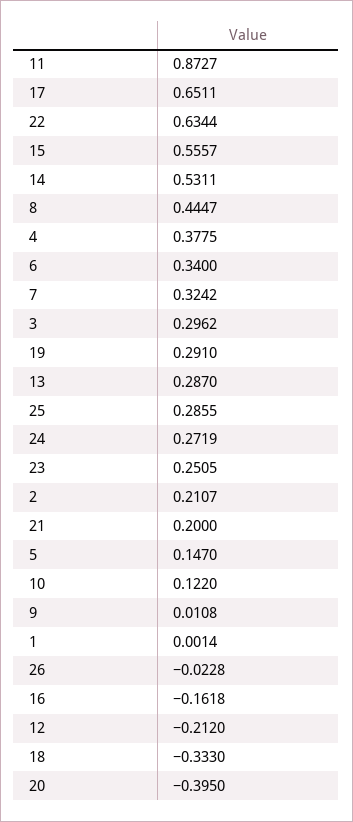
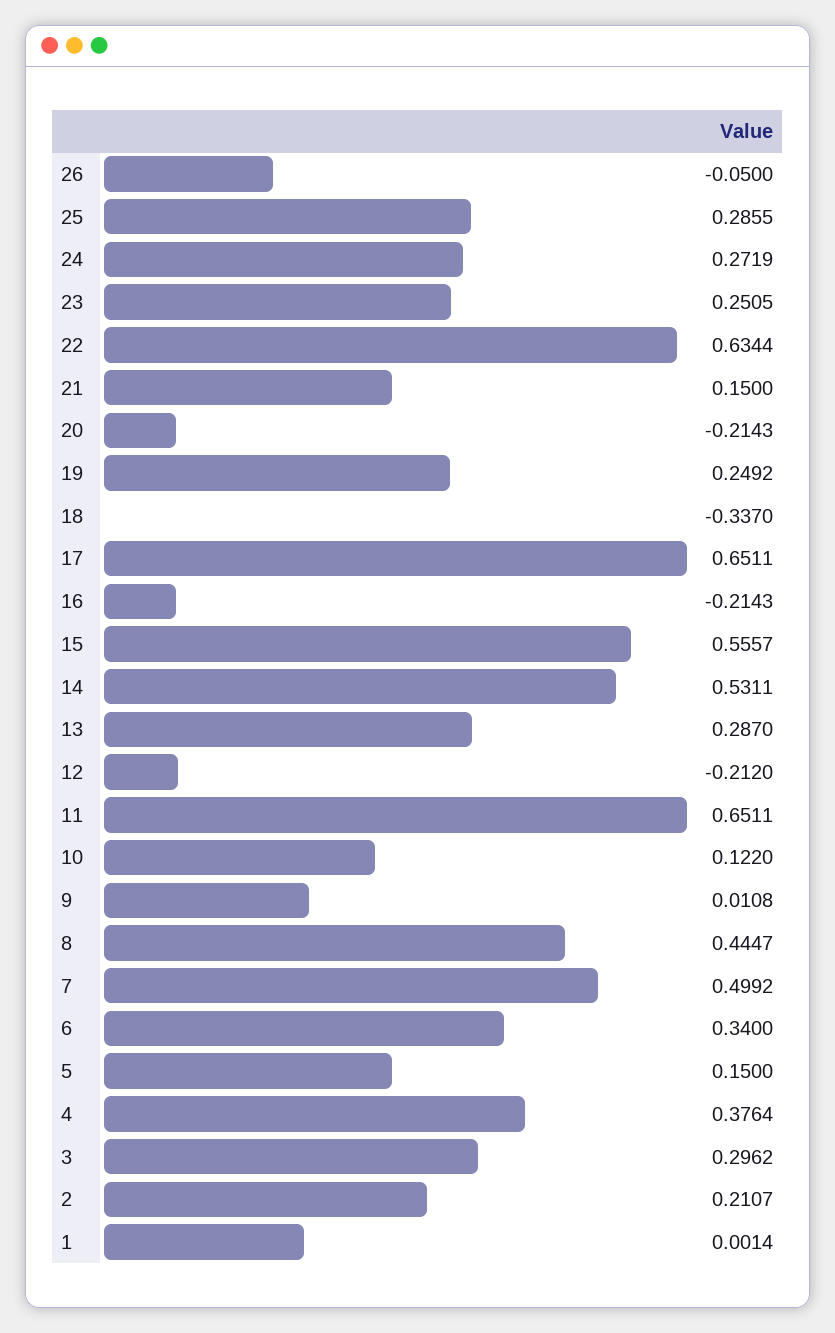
11: 0.8727 -> 0.6511
4: 0.3775 -> 0.3764
7: 0.3242 -> 0.4992
19: 0.291 -> 0.2492
21: 0.2 -> 0.15
5: 0.147 -> 0.15
26: -0.0228 -> -0.05
16: -0.1618 -> -0.2143
18: -0.333 -> -0.337
20: -0.395 -> -0.2143

